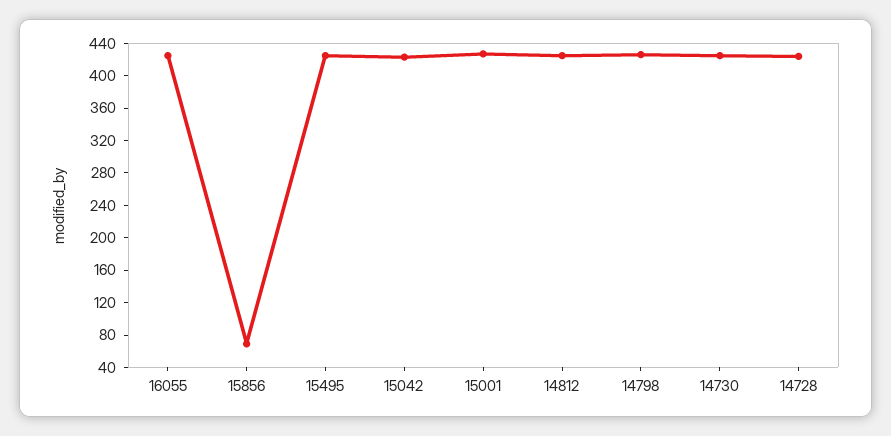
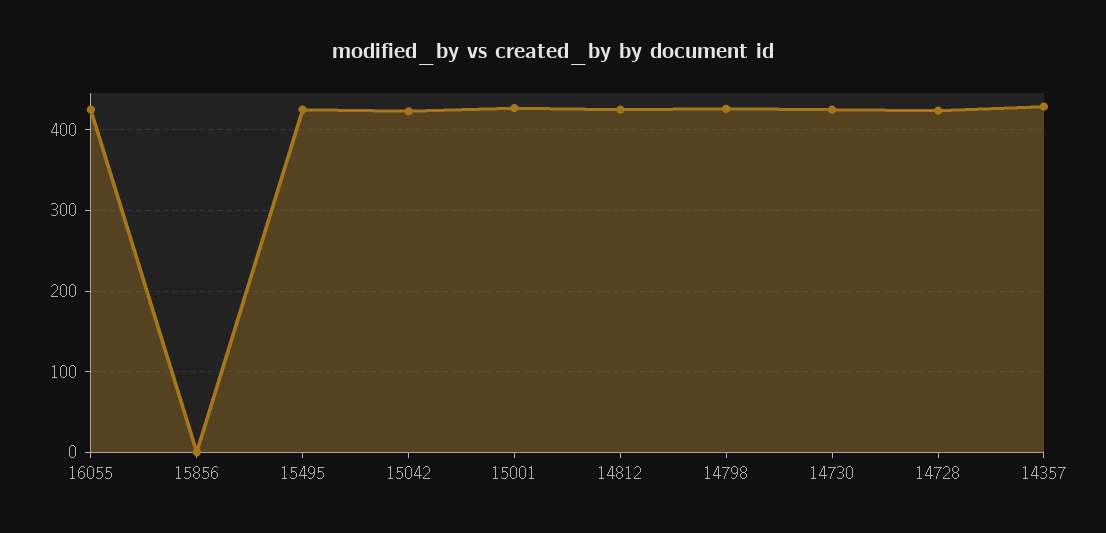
15856: 70 -> 0
14357: none -> 430

